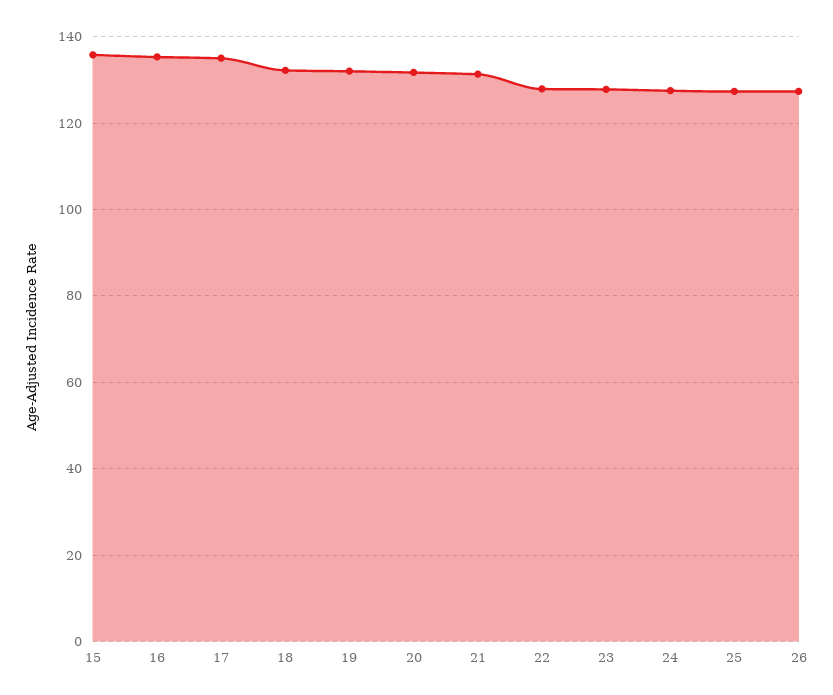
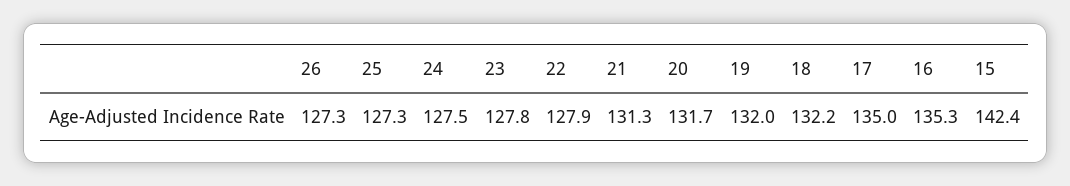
15: 136 -> 142.4

